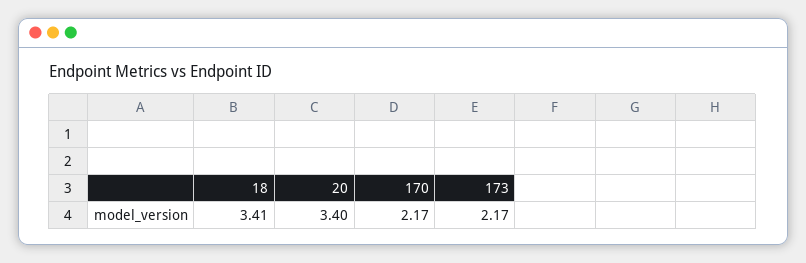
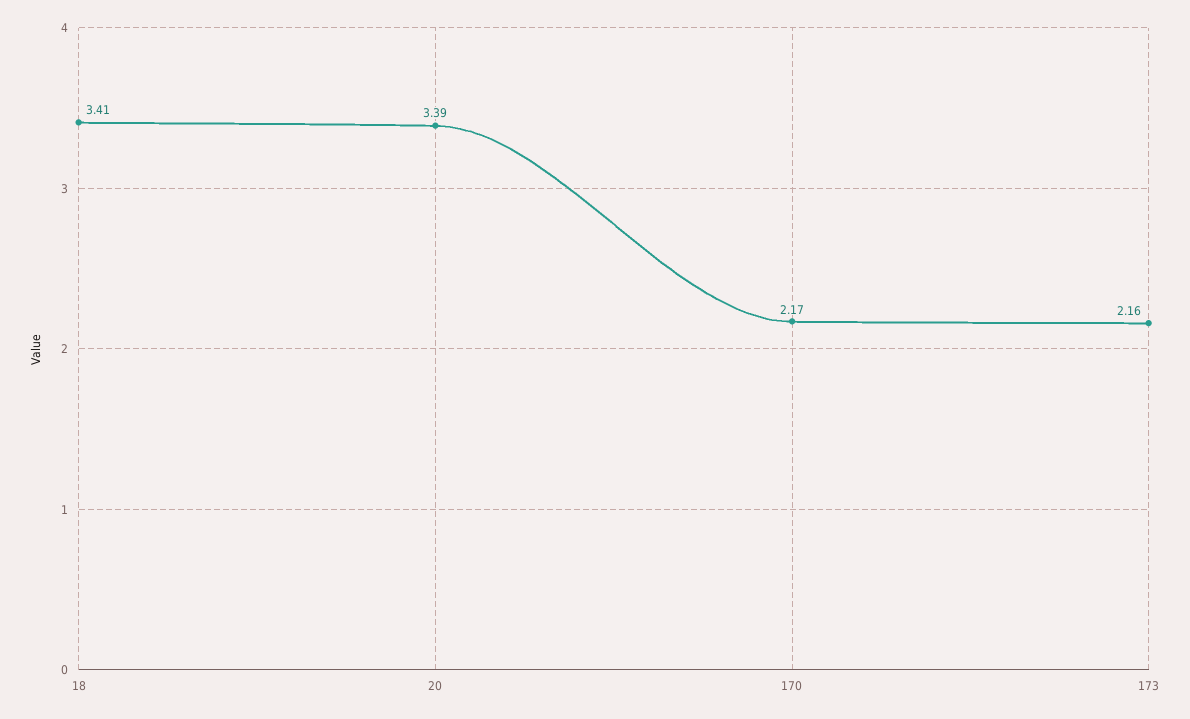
20: 3.4 -> 3.39
173: 2.17 -> 2.16

